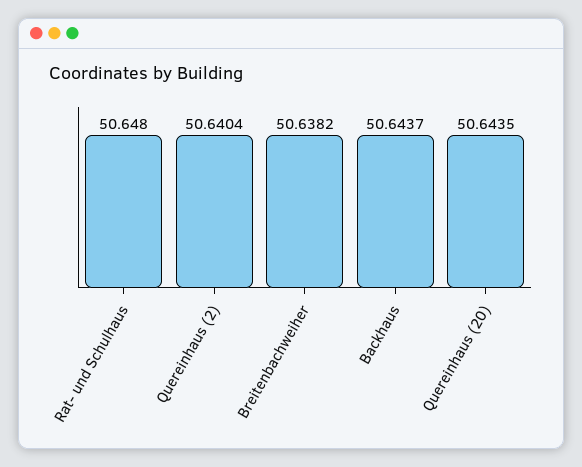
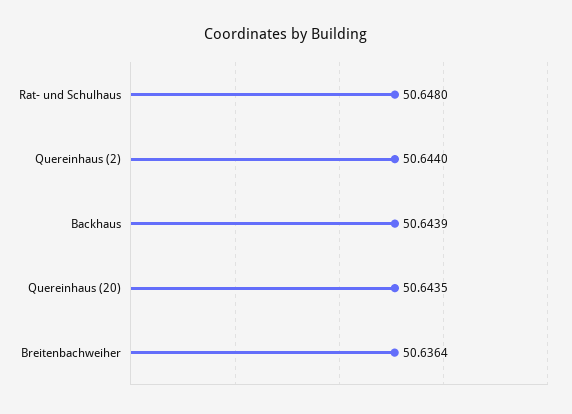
Quereinhaus (2): 50.6404 -> 50.644
Breitenbachweiher: 50.6382 -> 50.6364
Backhaus: 50.6437 -> 50.6439

